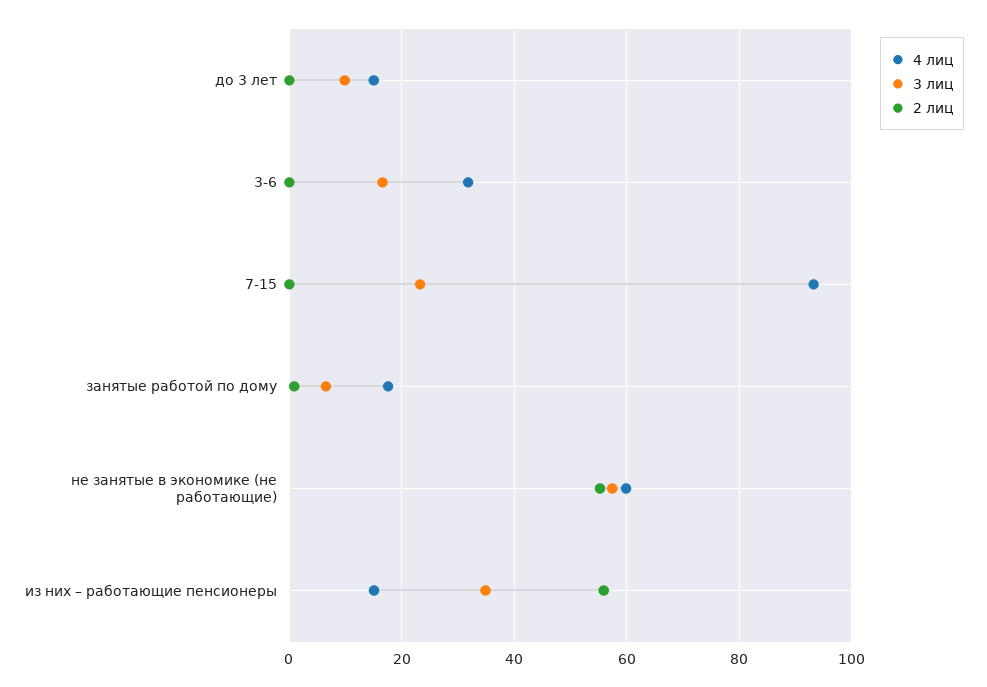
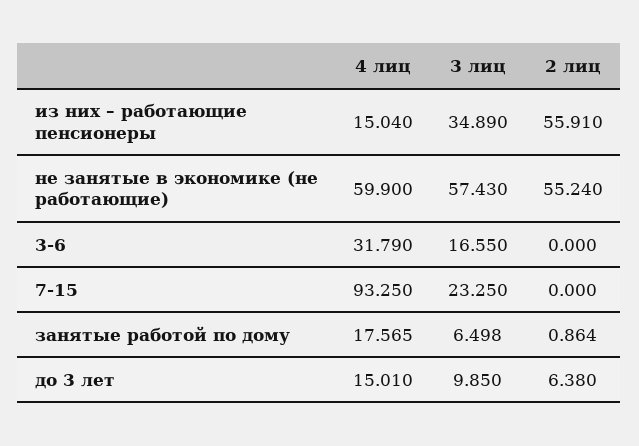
2 лиц, до 3 лет: 0 -> 6.38

